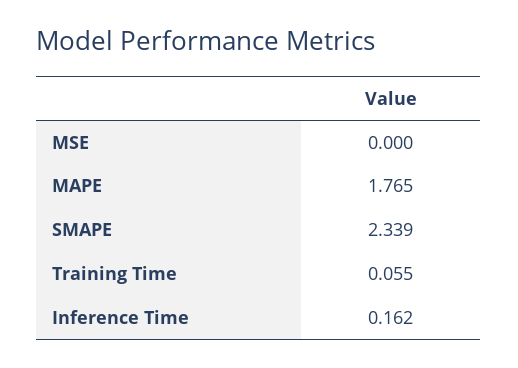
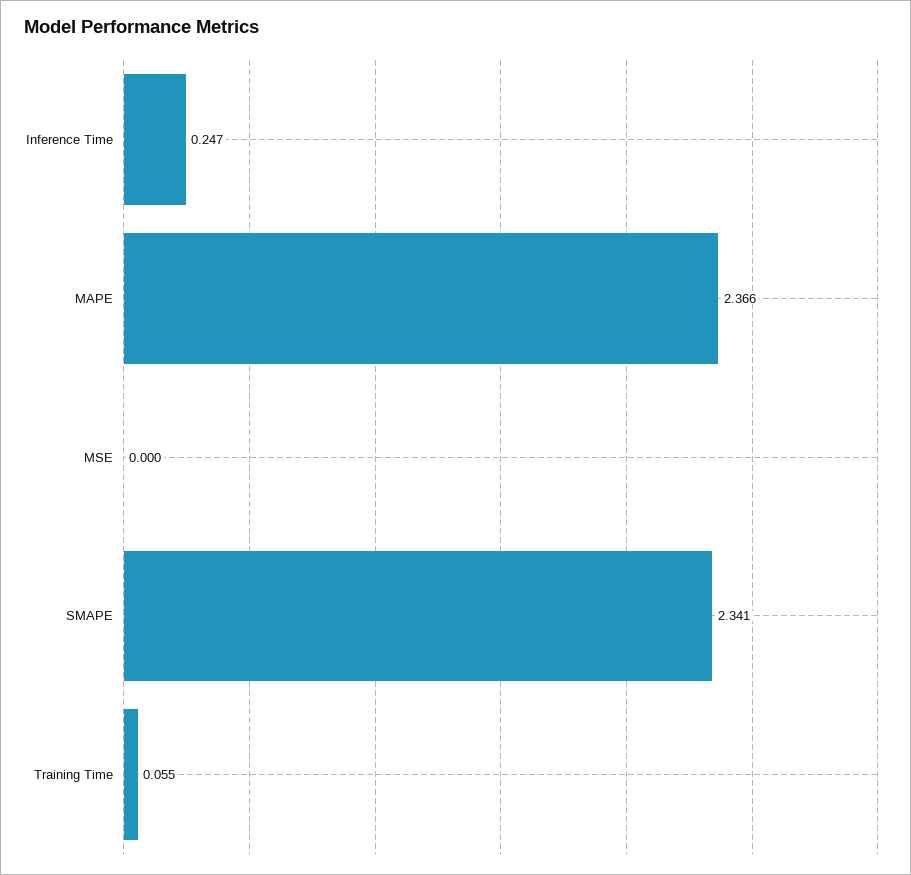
MAPE: 1.765 -> 2.366
SMAPE: 2.339 -> 2.341
Inference Time: 0.162 -> 0.247

